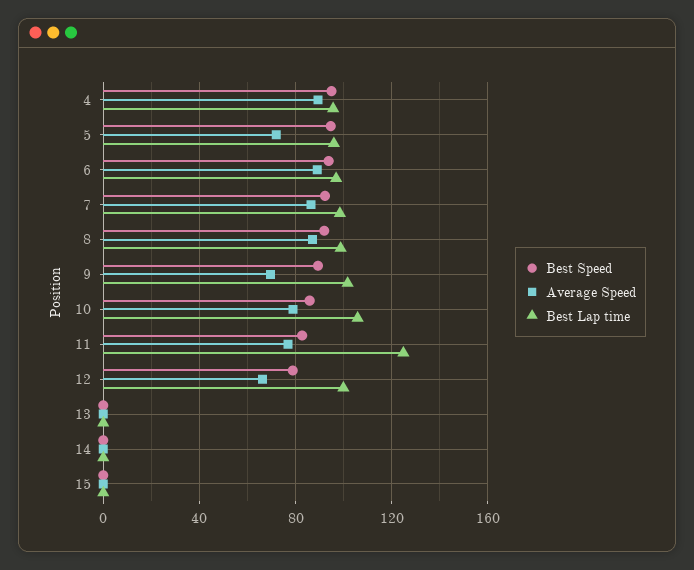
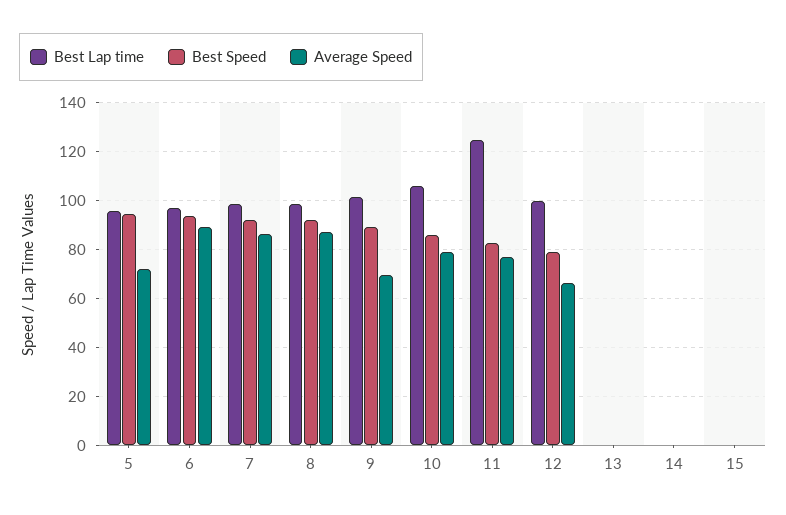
Best Speed, 4: 95 -> none
Average Speed, 4: 90 -> none
Best Lap time, 4: 95 -> none

